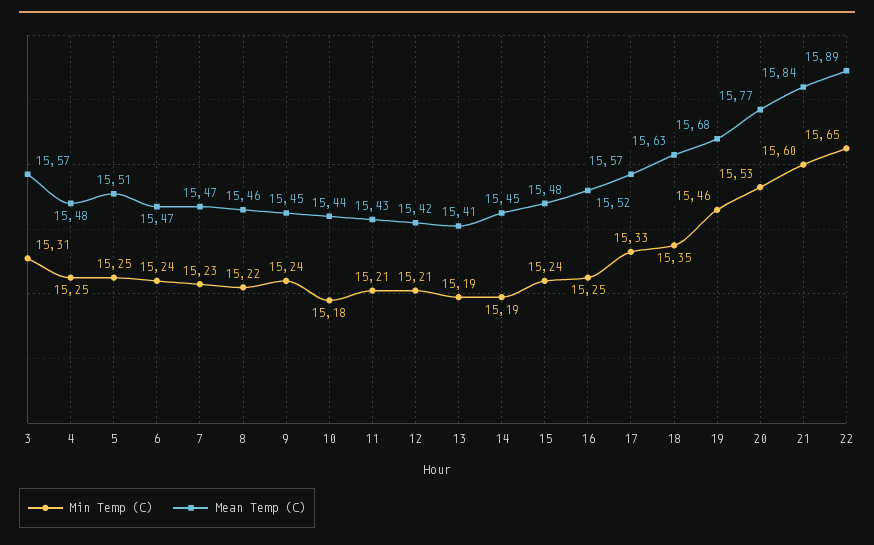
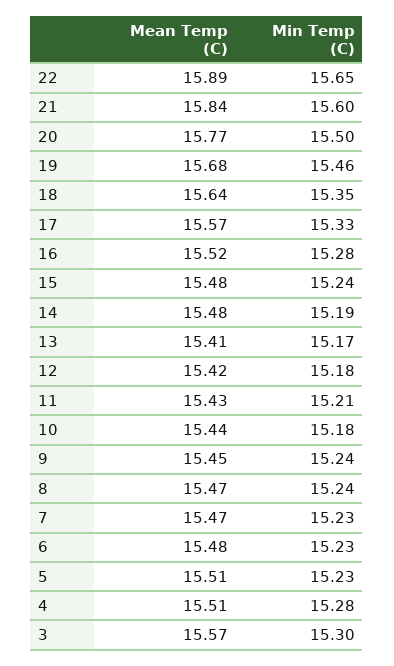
Min Temp (C), 3: 15.31 -> 15.3
Min Temp (C), 4: 15.25 -> 15.28
Mean Temp (C), 4: 15.48 -> 15.51
Min Temp (C), 5: 15.25 -> 15.23
Min Temp (C), 6: 15.24 -> 15.23
Mean Temp (C), 6: 15.47 -> 15.48
Min Temp (C), 8: 15.22 -> 15.24
Mean Temp (C), 8: 15.46 -> 15.47
Min Temp (C), 12: 15.21 -> 15.18
Min Temp (C), 13: 15.19 -> 15.17
Mean Temp (C), 14: 15.45 -> 15.48
Min Temp (C), 16: 15.25 -> 15.28
Mean Temp (C), 18: 15.63 -> 15.64
Min Temp (C), 20: 15.53 -> 15.5

